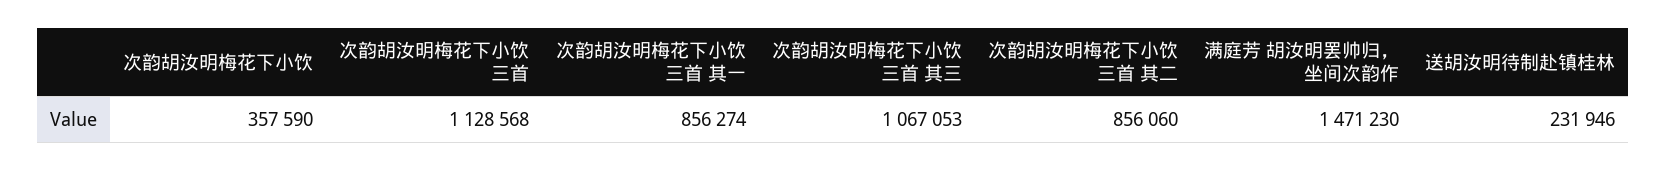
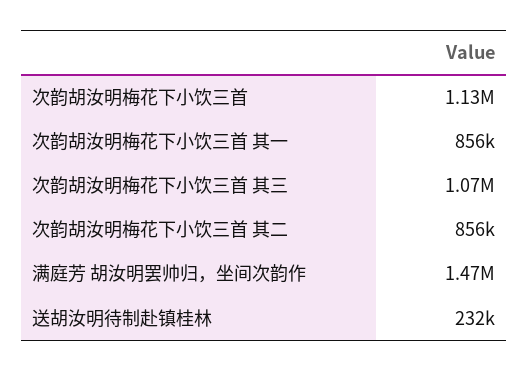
次韵胡汝明梅花下小饮: 357590 -> none

